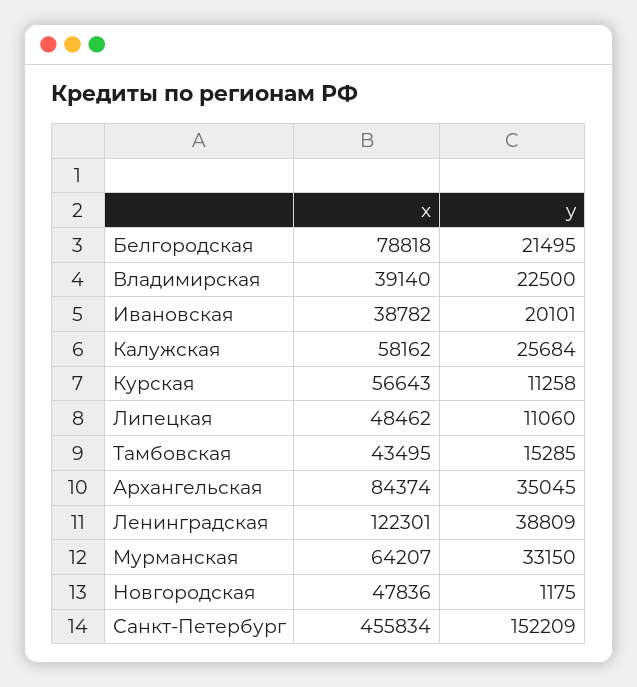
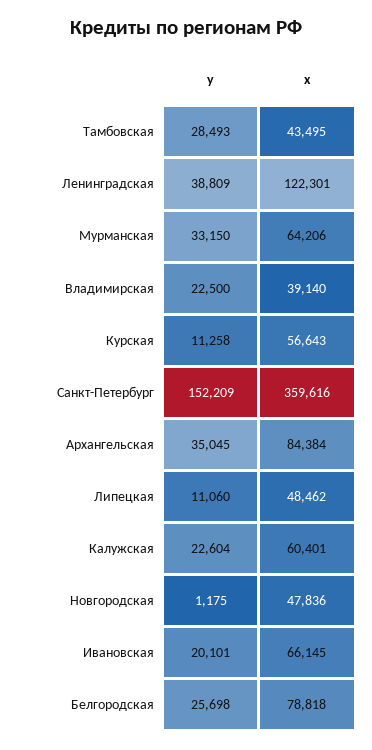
y, Белгородская: 21495 -> 25698
x, Ивановская: 38782 -> 66145
x, Калужская: 58162 -> 60401
y, Калужская: 25684 -> 22604
y, Тамбовская: 15285 -> 28493
x, Архангельская: 84374 -> 84384
x, Мурманская: 64207 -> 64206
x, Санкт-Петербург: 455834 -> 359616

